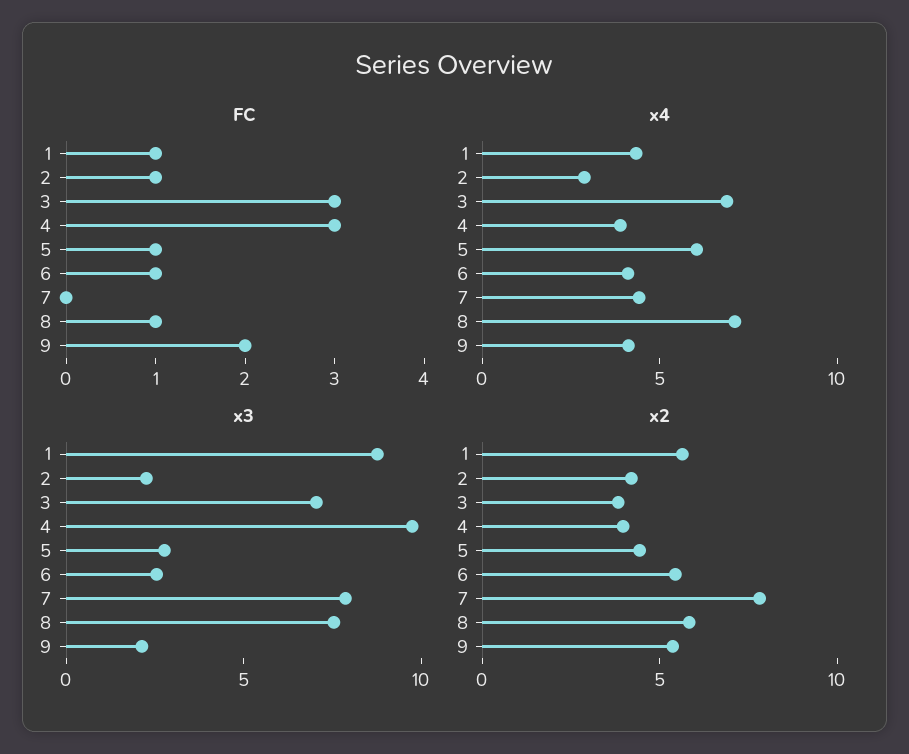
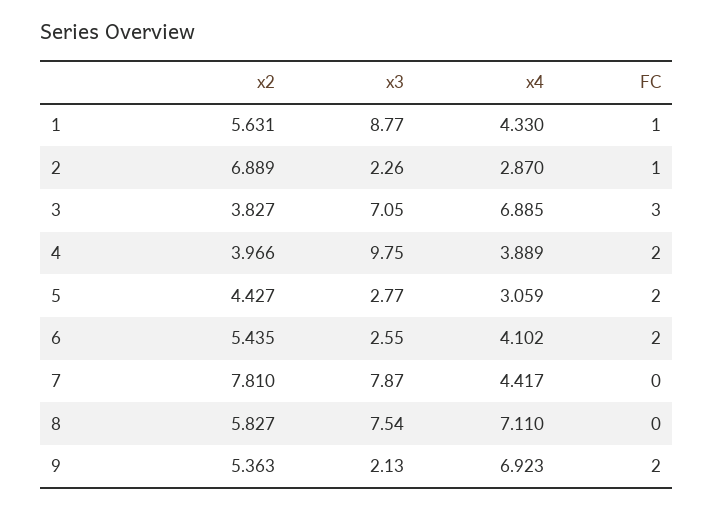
FC, 4: 3 -> 2
FC, 5: 1 -> 2
FC, 6: 1 -> 2
FC, 8: 1 -> 0
x4, 5: 6 -> 3.059
x4, 9: 4 -> 6.923
x2, 2: 4 -> 6.889

